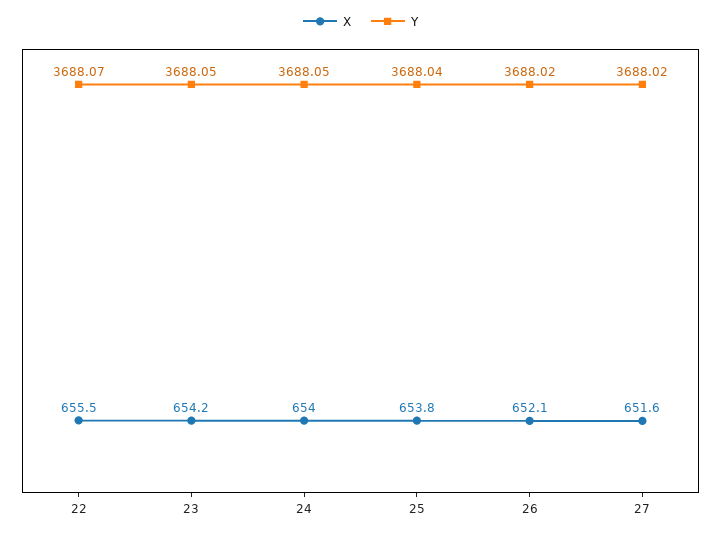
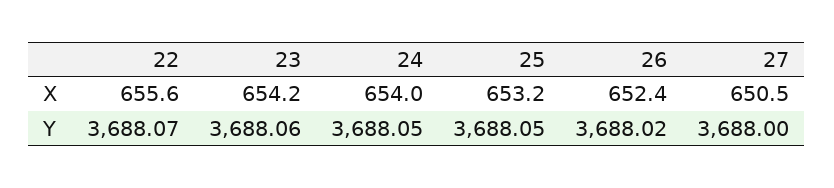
X, 22: 655.5 -> 655.6
Y, 23: 3688.05 -> 3688.06
X, 25: 653.8 -> 653.2
Y, 25: 3688.04 -> 3688.05
X, 26: 652.1 -> 652.4
X, 27: 651.6 -> 650.5
Y, 27: 3688.02 -> 3688

